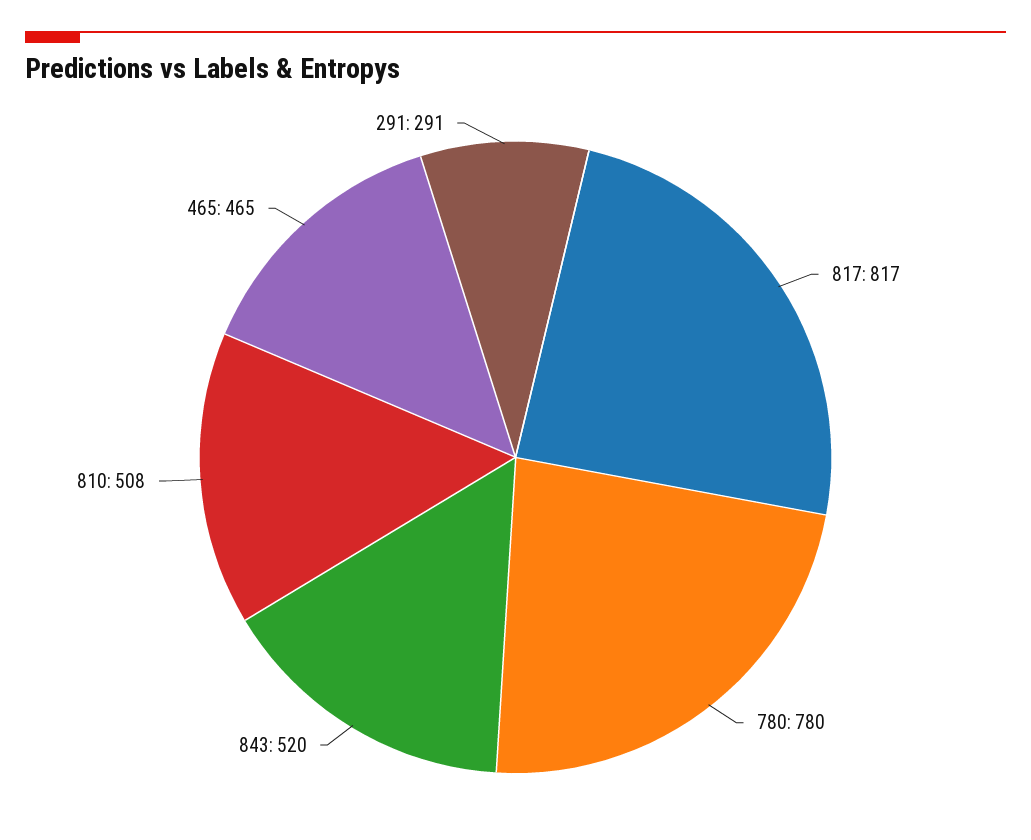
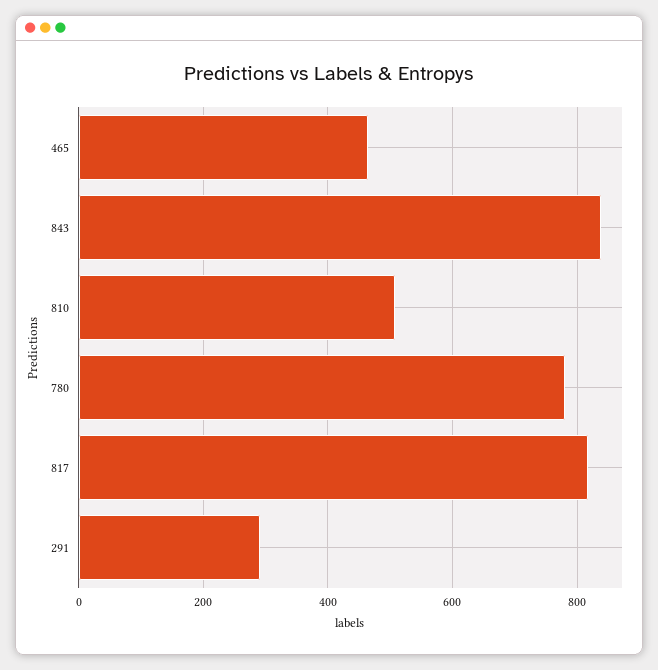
843: 520 -> 840

